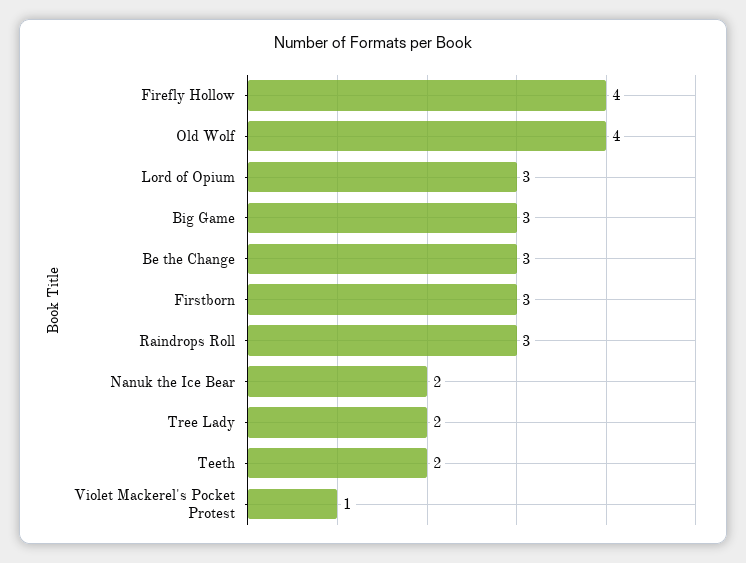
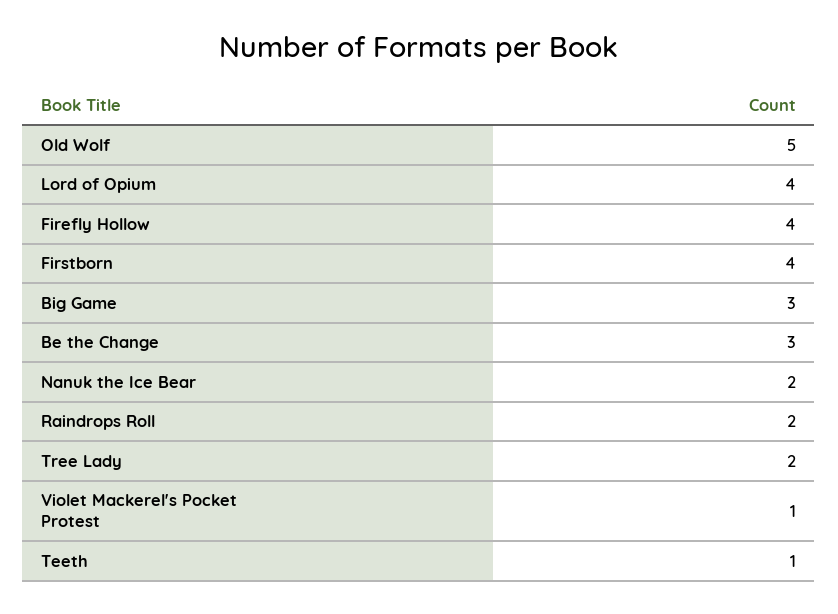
Old Wolf: 4 -> 5
Lord of Opium: 3 -> 4
Firstborn: 3 -> 4
Raindrops Roll: 3 -> 2
Teeth: 2 -> 1

